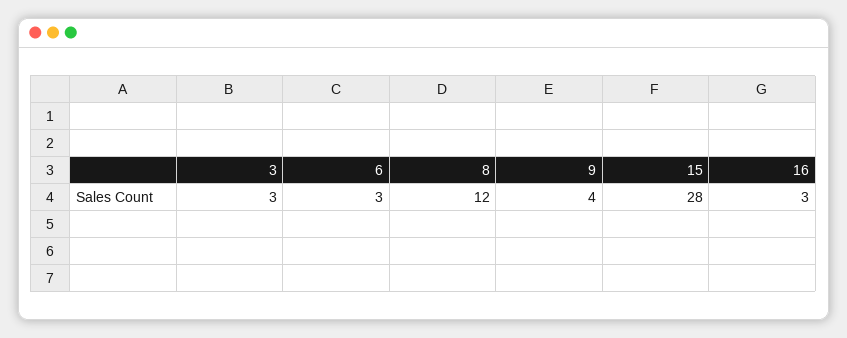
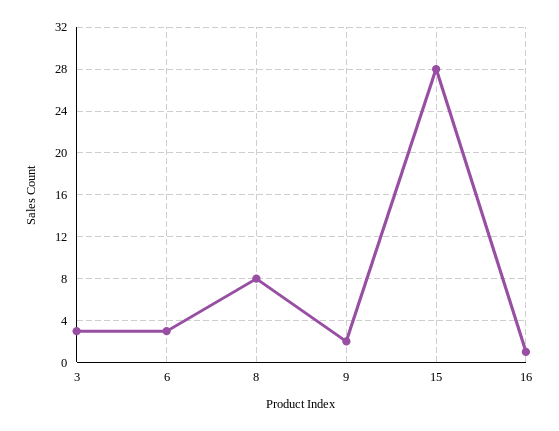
8: 12 -> 8
9: 4 -> 2
16: 3 -> 1

